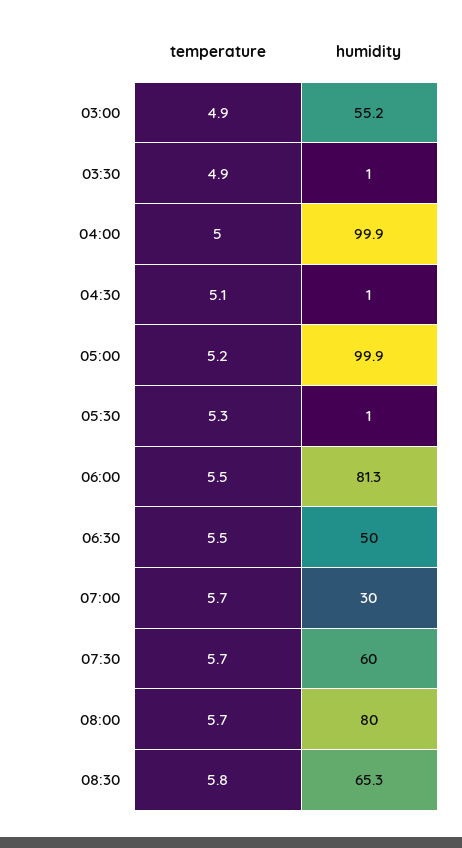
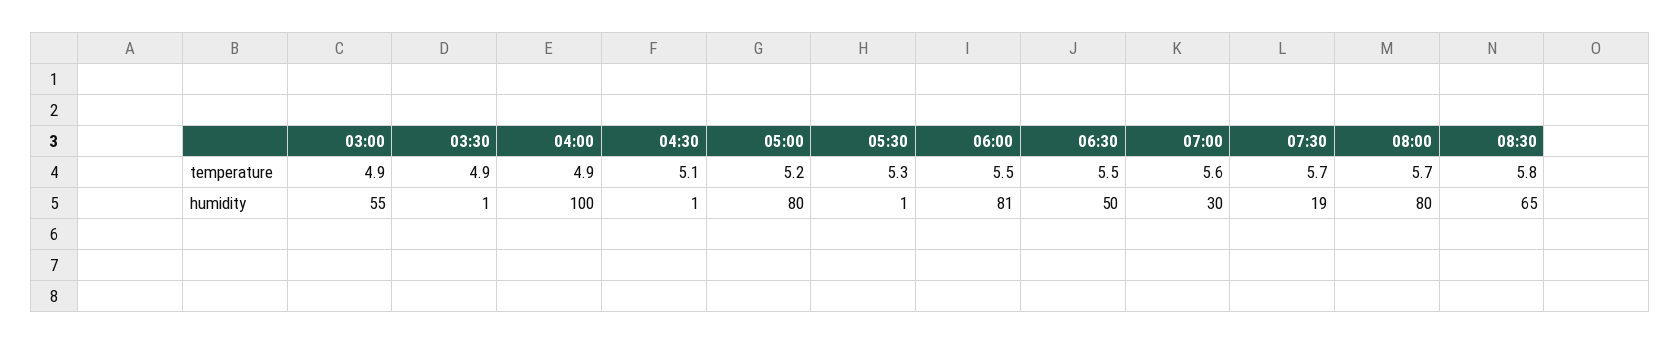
temperature, 04:00: 5 -> 4.9
humidity, 05:00: 99.9 -> 80
temperature, 07:00: 5.7 -> 5.6
humidity, 07:30: 60 -> 19

